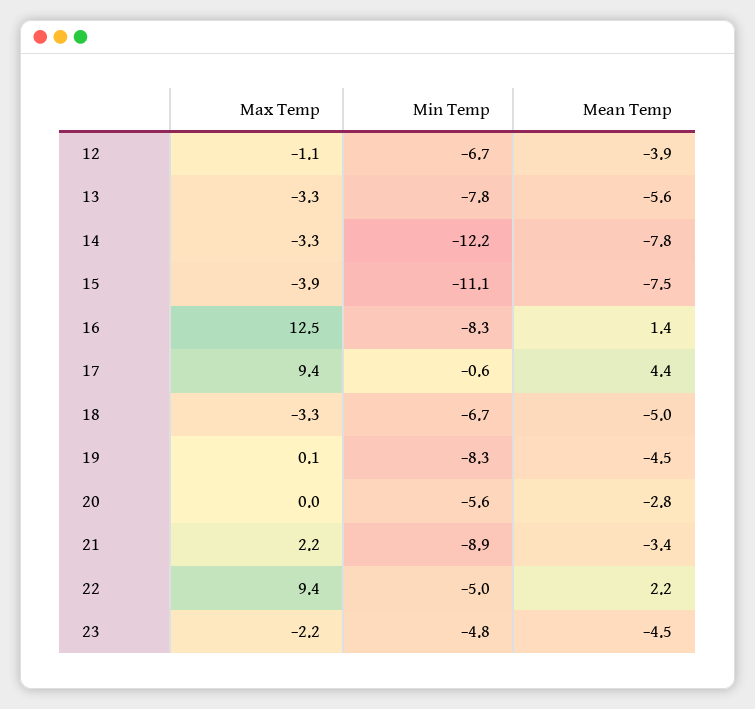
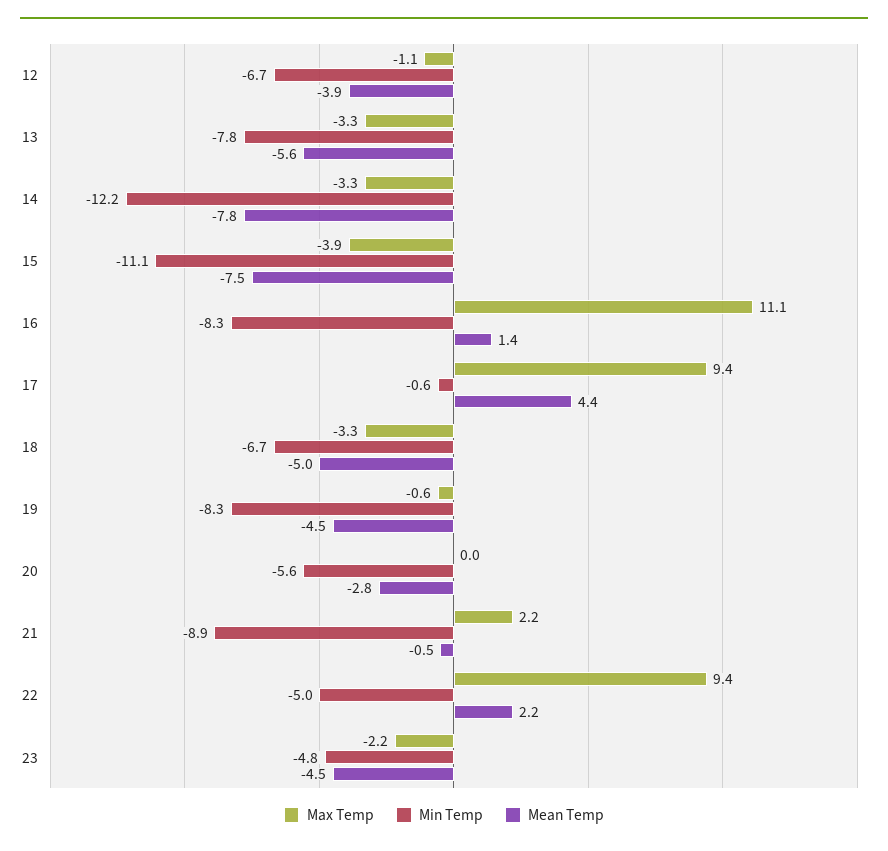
Max Temp, 16: 12.5 -> 11.1
Max Temp, 19: 0.1 -> -0.6
Mean Temp, 21: -3.4 -> -0.5

